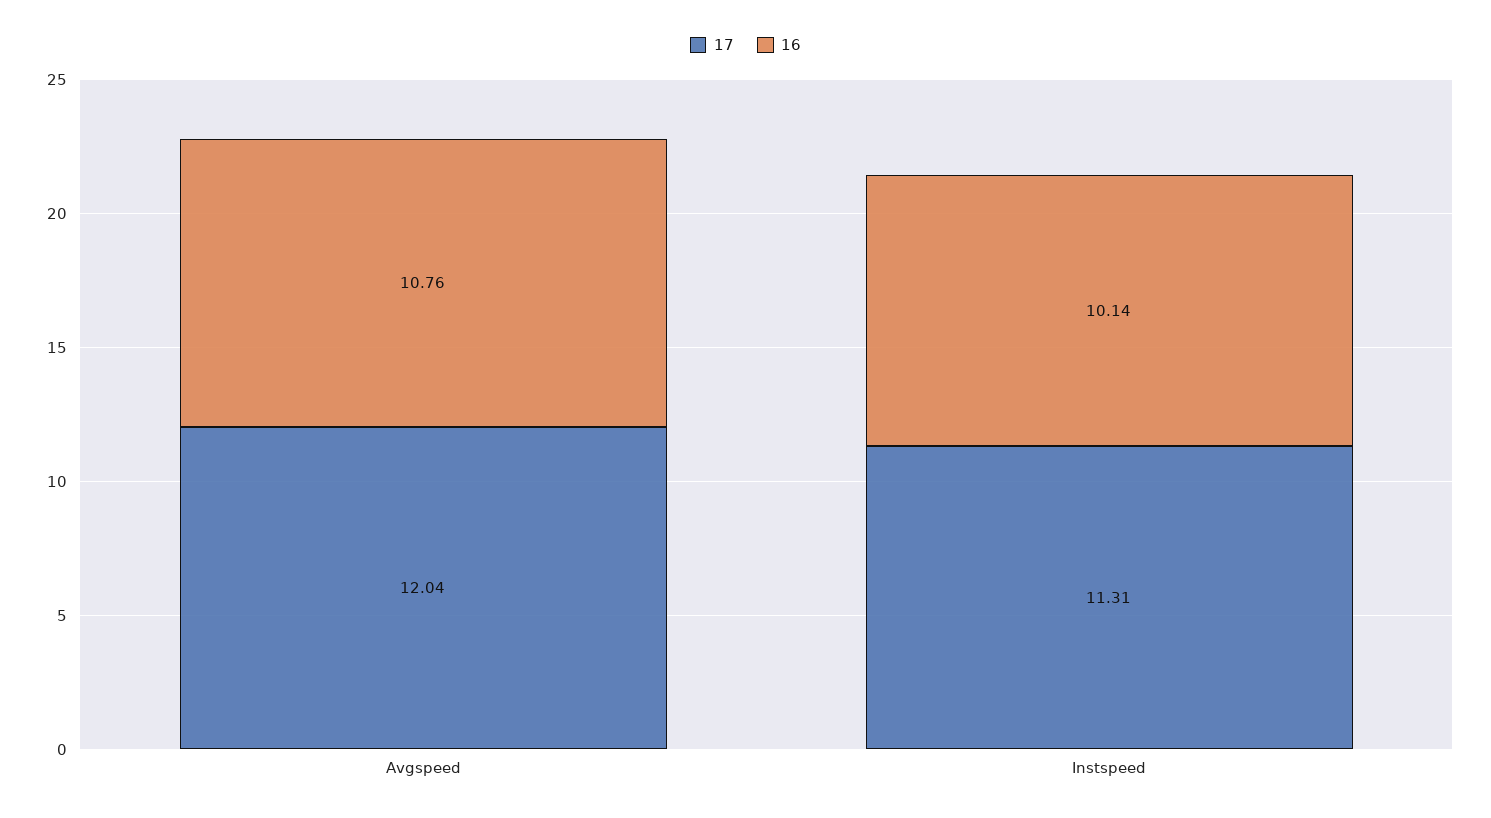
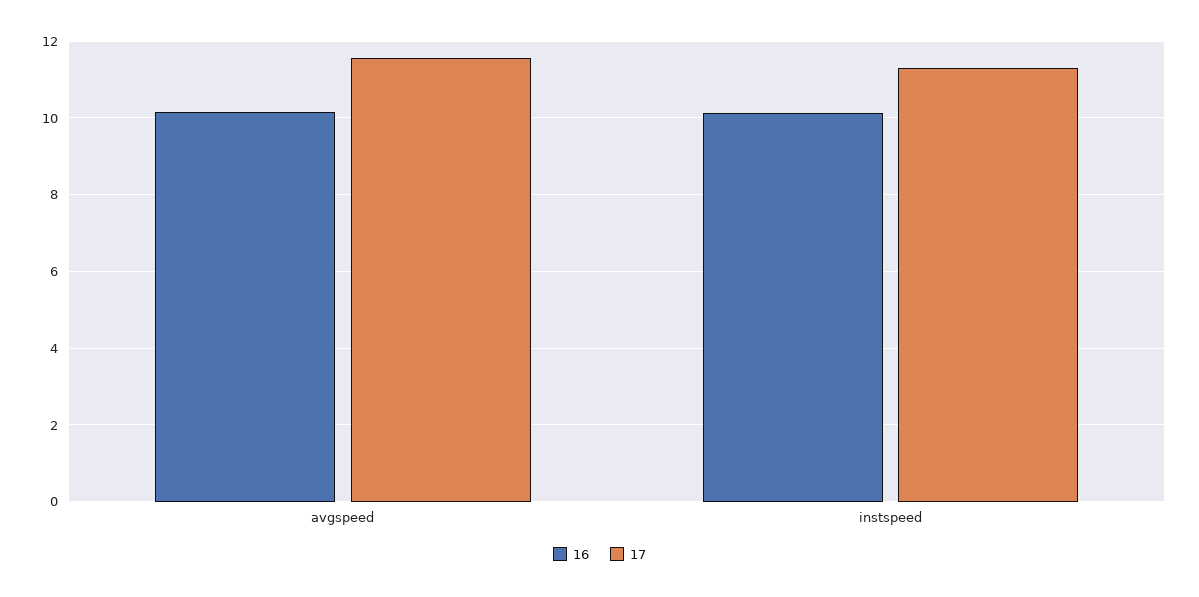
17, Avgspeed: 12.04 -> 11.6
16, Avgspeed: 10.76 -> 10.2

